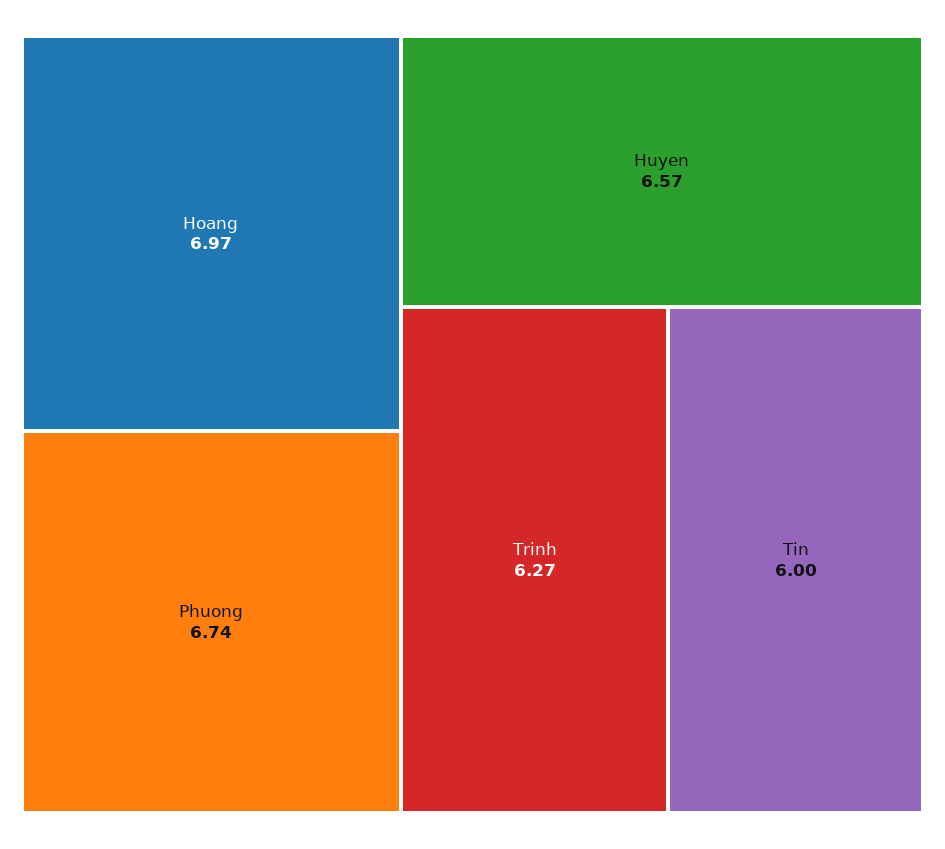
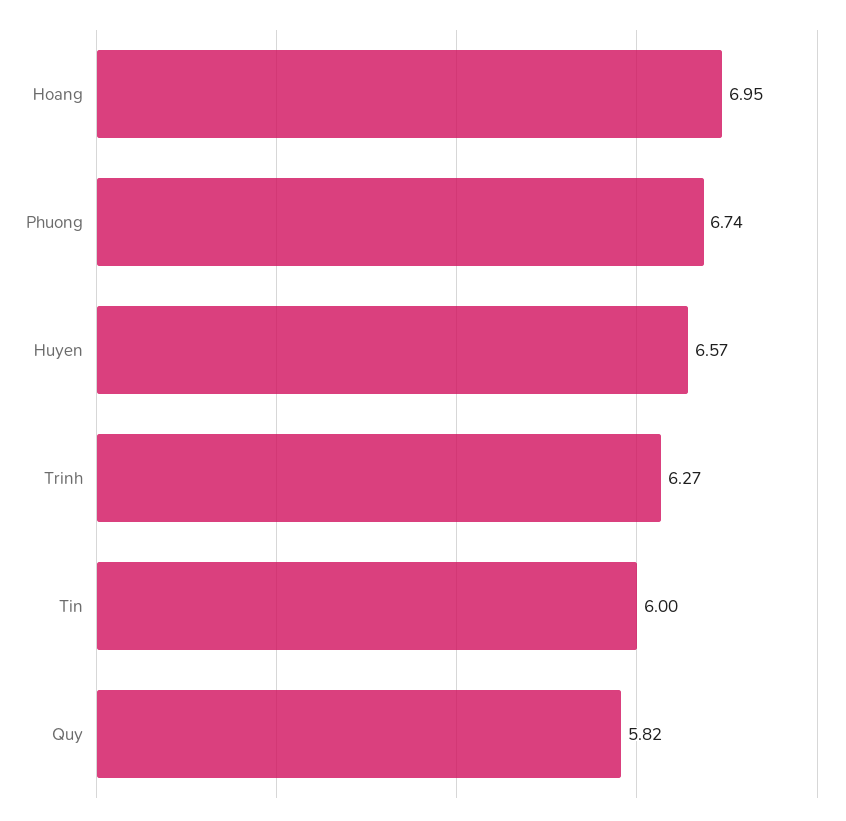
Hoang: 6.97 -> 6.95
Quy: none -> 5.82

